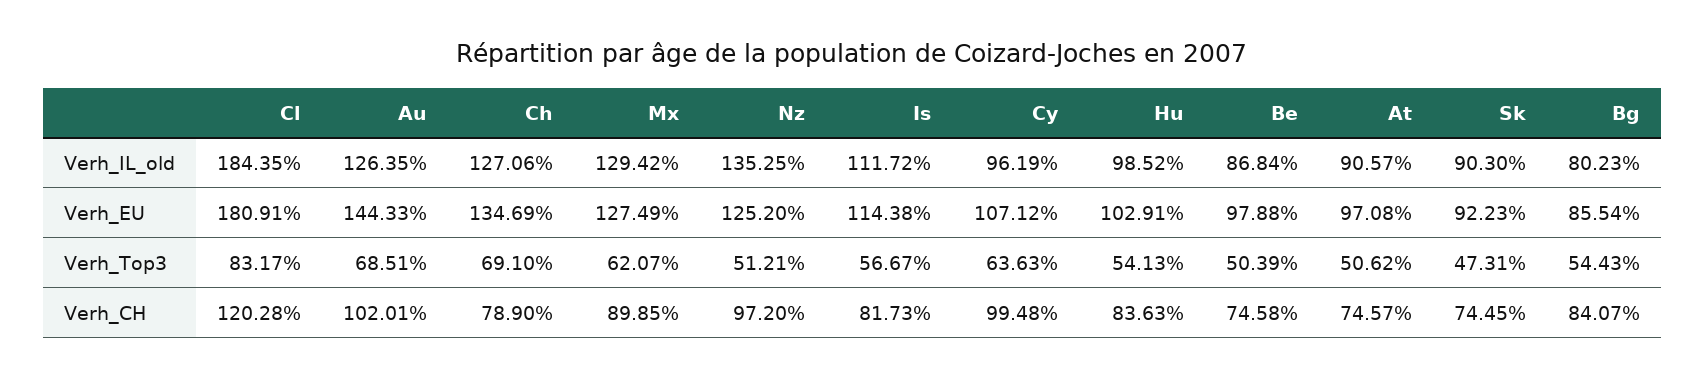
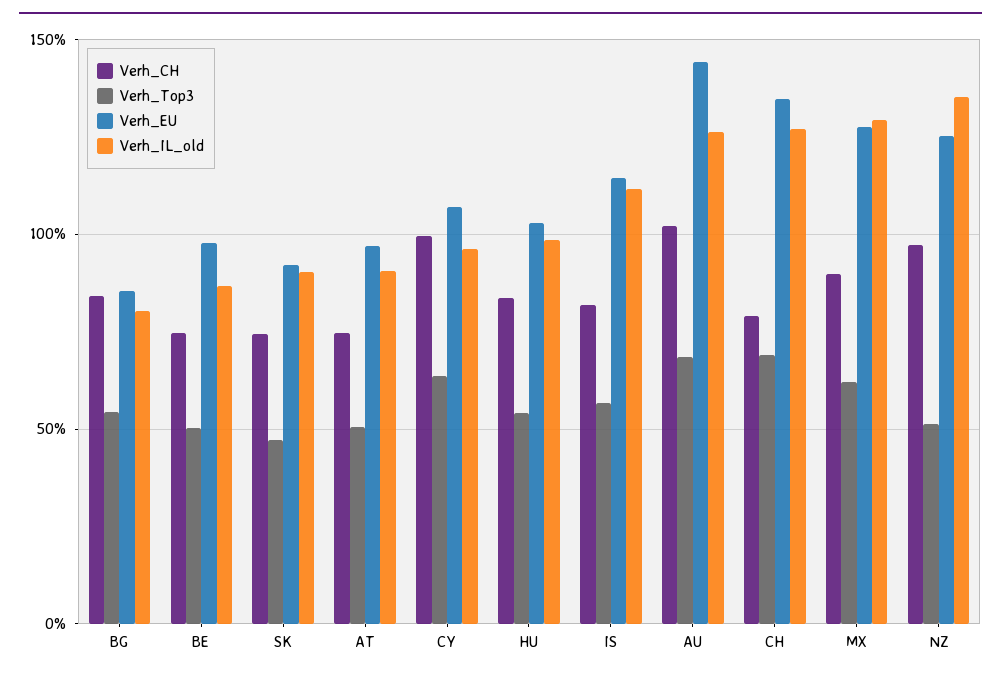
Verh_IL_old, Cl: 184.35 -> none
Verh_EU, Cl: 180.91 -> none
Verh_Top3, Cl: 83.17 -> none
Verh_CH, Cl: 120.28 -> none

